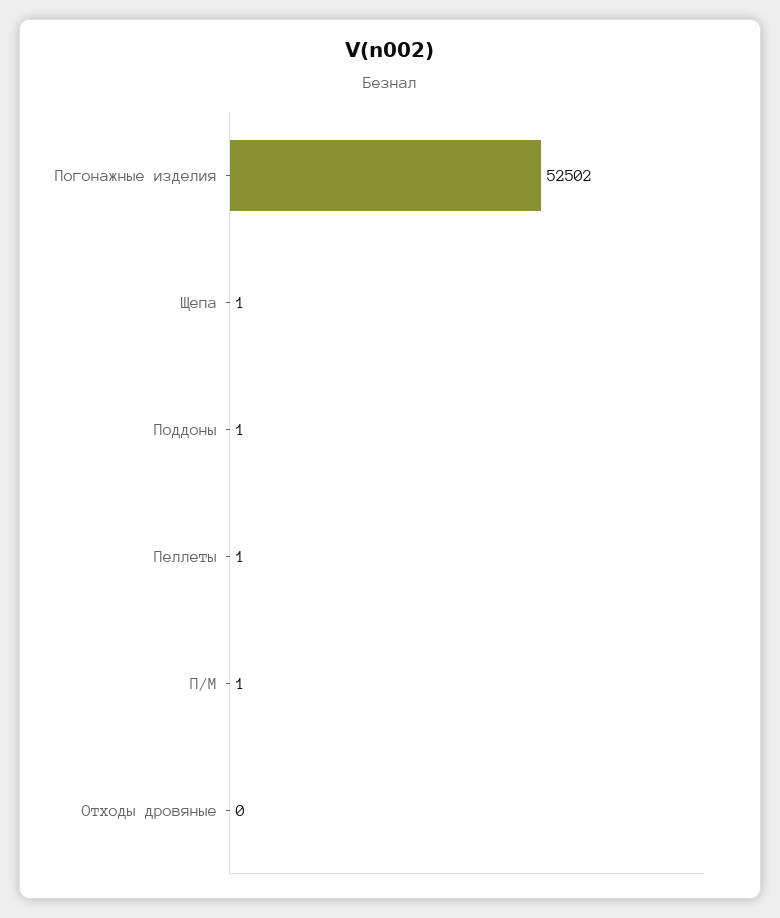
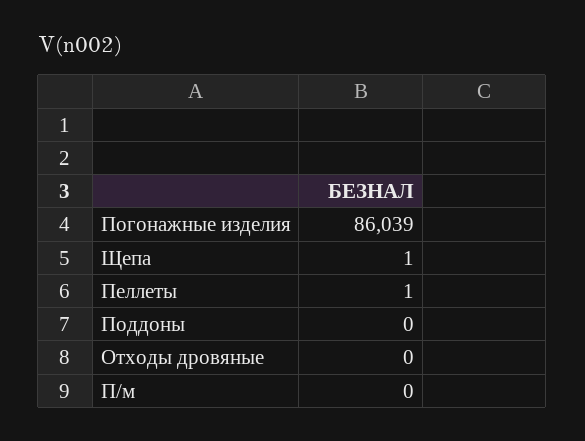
Погонажные изделия: 52502 -> 86039
Поддоны: 1 -> 0
П/М: 1 -> 0

